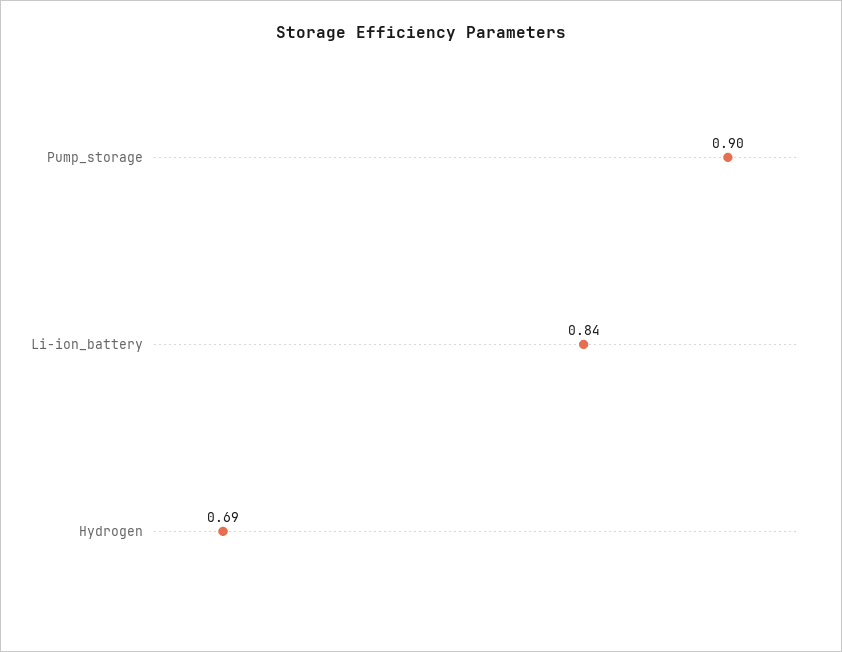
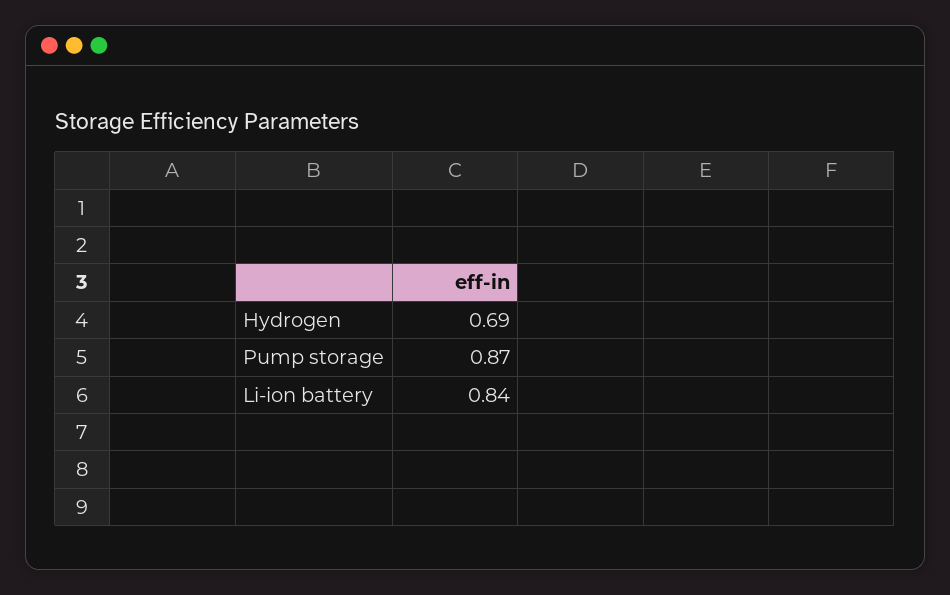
Pump_storage: 0.9 -> 0.87

